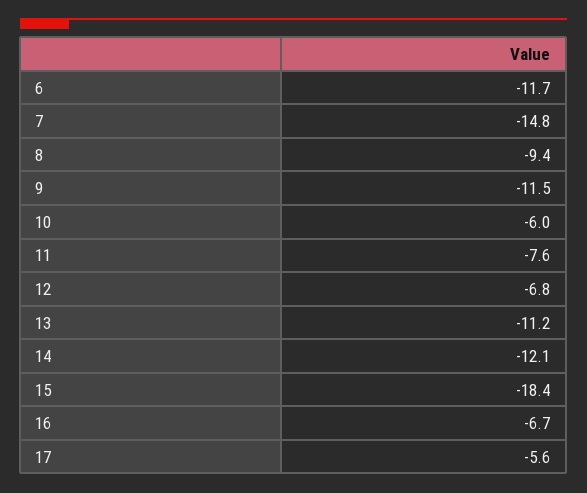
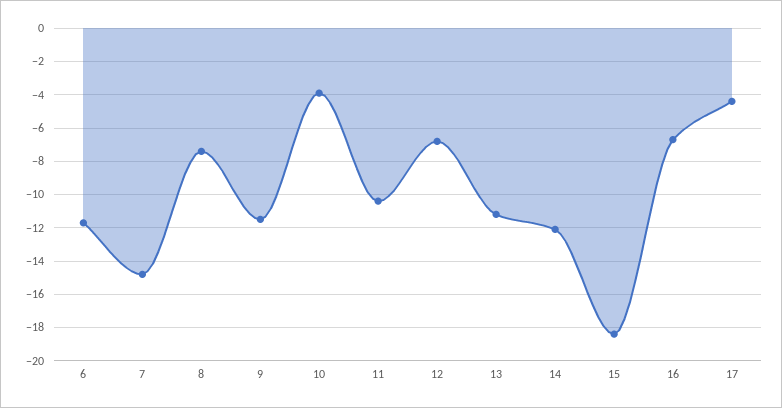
8: -9.4 -> -7.5
10: -6 -> -4
11: -7.6 -> -10.5
17: -5.6 -> -4.5

